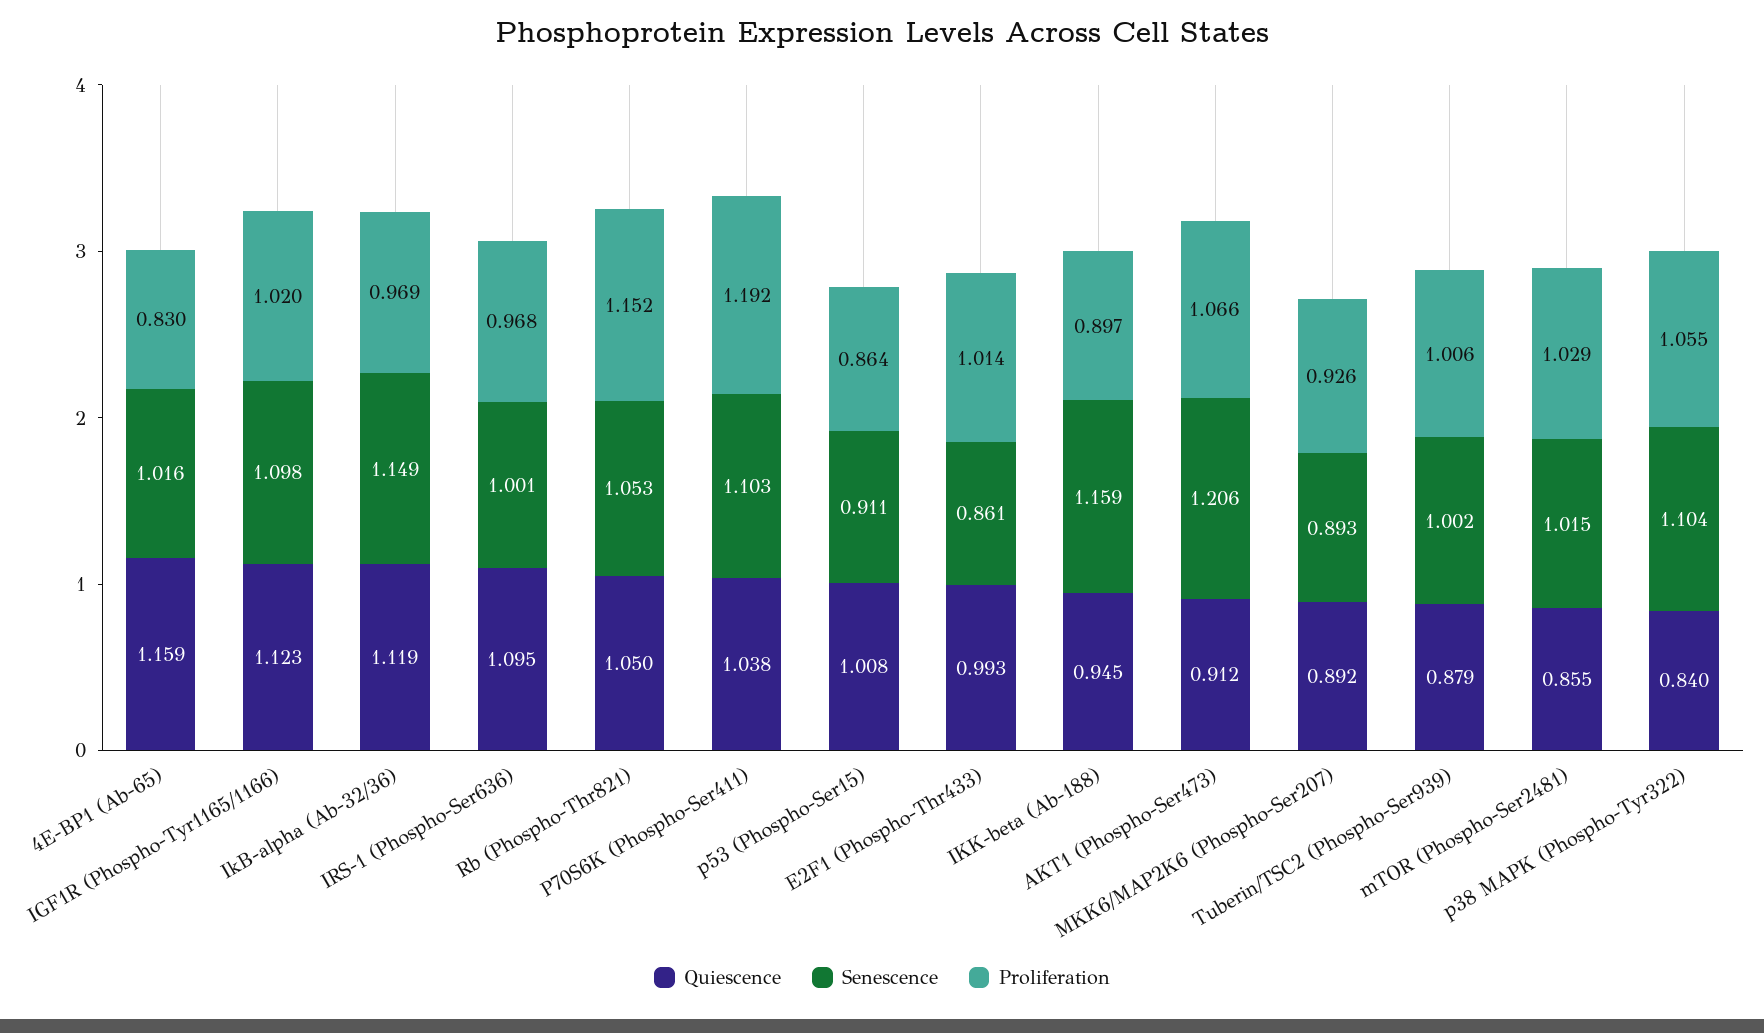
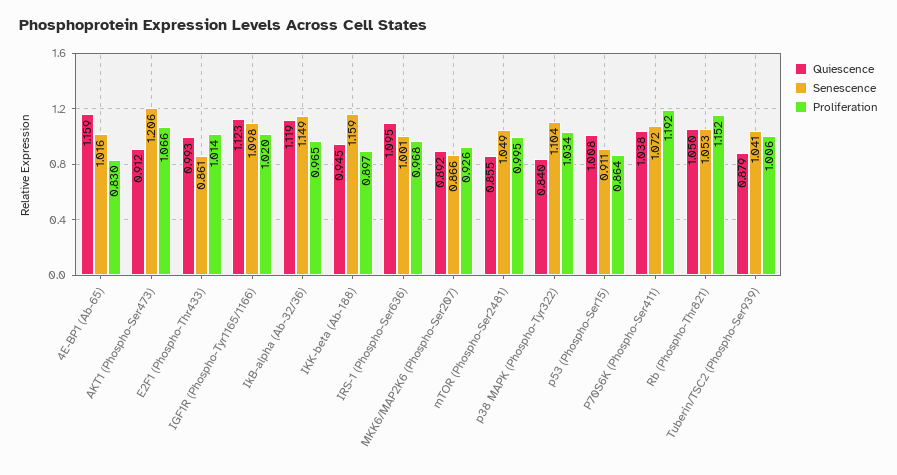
Proliferation, IkB-alpha (Ab-32/36): 0.969 -> 0.965
Senescence, P70S6K (Phospho-Ser411): 1.103 -> 1.072
Senescence, MKK6/MAP2K6 (Phospho-Ser207): 0.893 -> 0.866
Senescence, Tuberin/TSC2 (Phospho-Ser939): 1.002 -> 1.041
Senescence, mTOR (Phospho-Ser2481): 1.015 -> 1.049
Proliferation, mTOR (Phospho-Ser2481): 1.029 -> 0.995
Proliferation, p38 MAPK (Phospho-Tyr322): 1.055 -> 1.034

